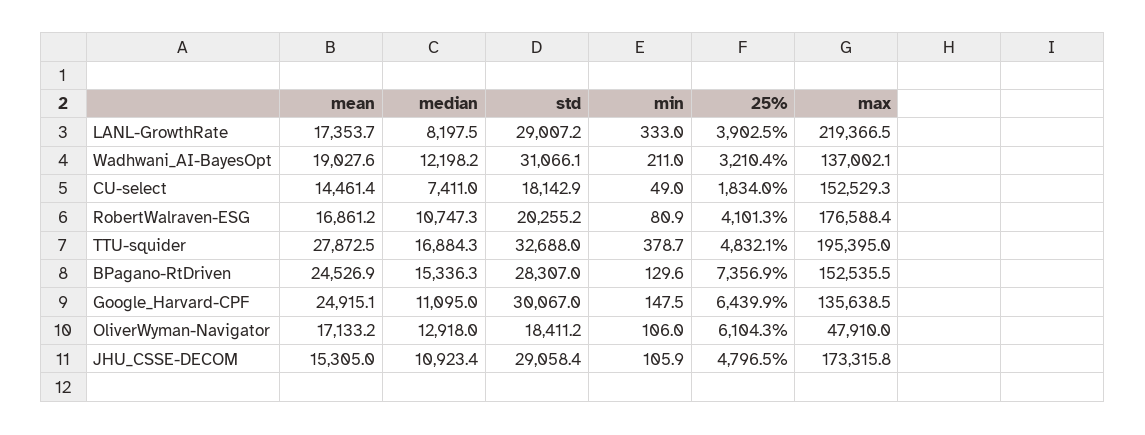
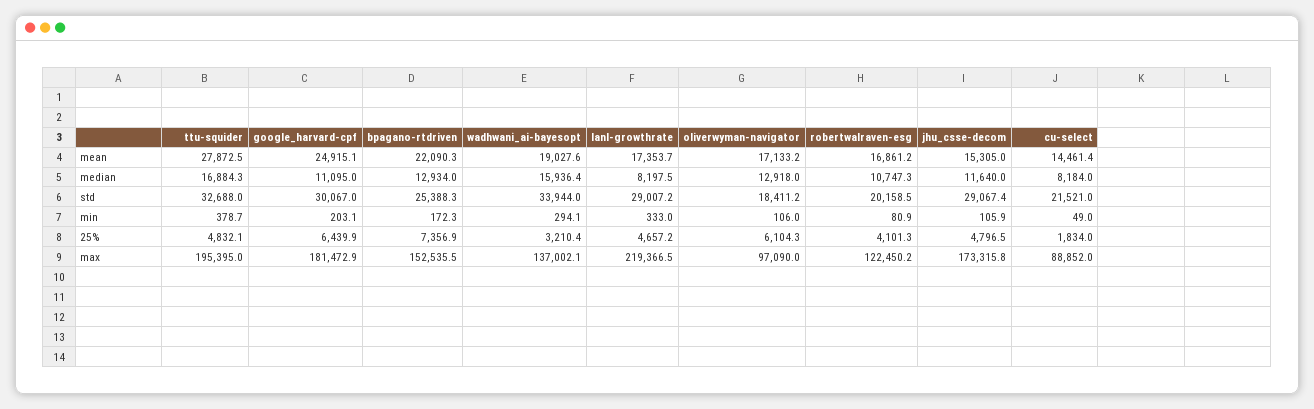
25%, LANL-GrowthRate: 3902.5 -> 4657.2
median, Wadhwani_AI-BayesOpt: 12198.2 -> 15936.4
std, Wadhwani_AI-BayesOpt: 31066.1 -> 33944
min, Wadhwani_AI-BayesOpt: 211 -> 294.1
median, CU-select: 7411 -> 8184
std, CU-select: 18142.9 -> 21521
max, CU-select: 152529.3 -> 88852
std, RobertWalraven-ESG: 20255.2 -> 20158.5
max, RobertWalraven-ESG: 176588.4 -> 122450.2
mean, BPagano-RtDriven: 24526.9 -> 22090.3
median, BPagano-RtDriven: 15336.3 -> 12934
std, BPagano-RtDriven: 28307 -> 25388.3
min, BPagano-RtDriven: 129.6 -> 172.3
min, Google_Harvard-CPF: 147.5 -> 203.1
max, Google_Harvard-CPF: 135638.5 -> 181472.9
max, OliverWyman-Navigator: 47910 -> 97090
median, JHU_CSSE-DECOM: 10923.4 -> 11640
std, JHU_CSSE-DECOM: 29058.4 -> 29067.4

